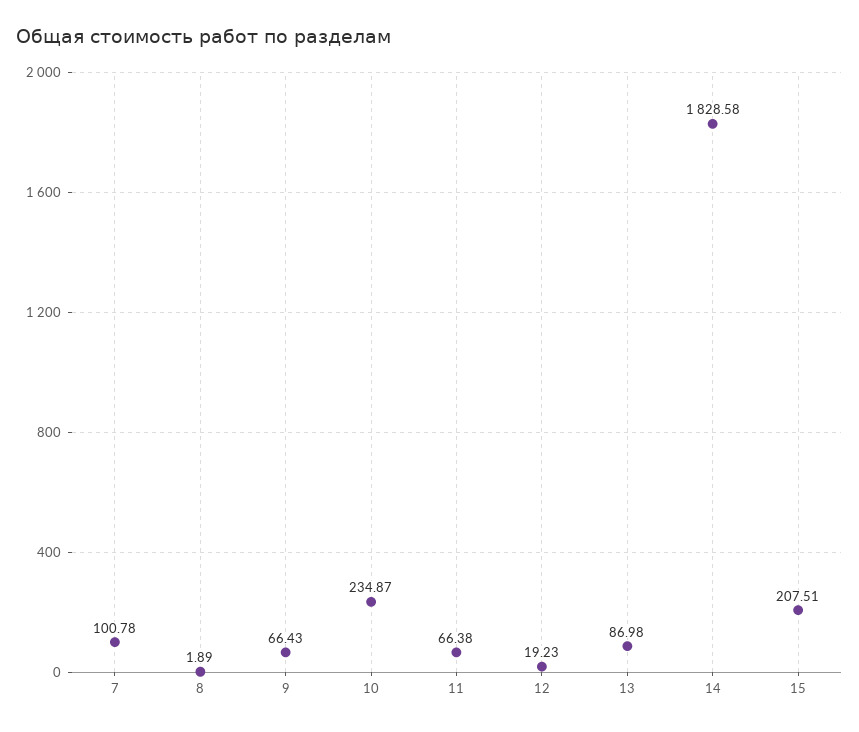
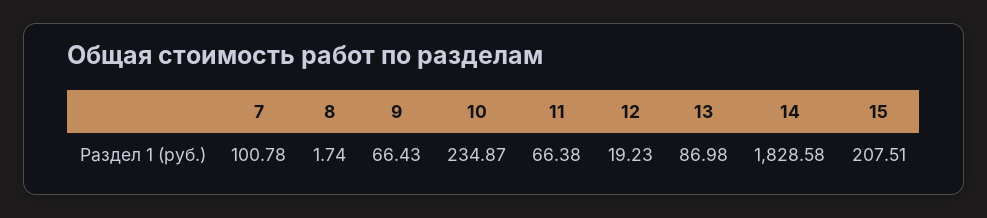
8: 1.89 -> 1.74

